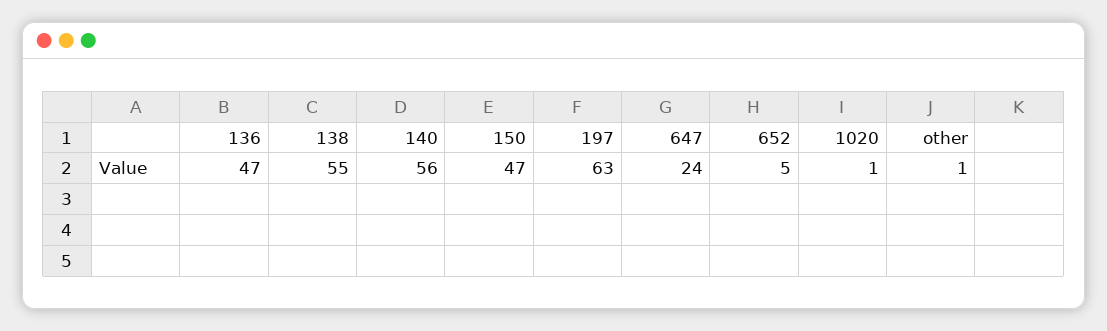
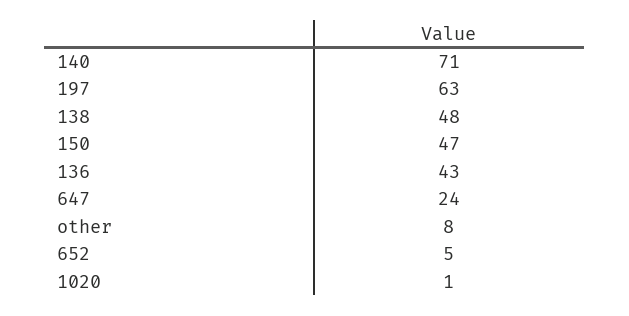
136: 47 -> 43
138: 55 -> 48
140: 56 -> 71
other: 1 -> 8

